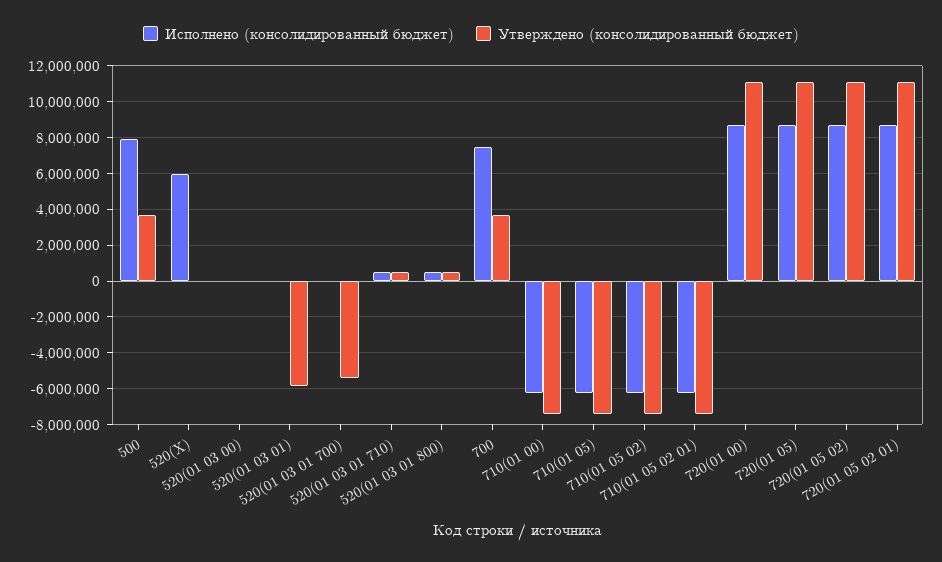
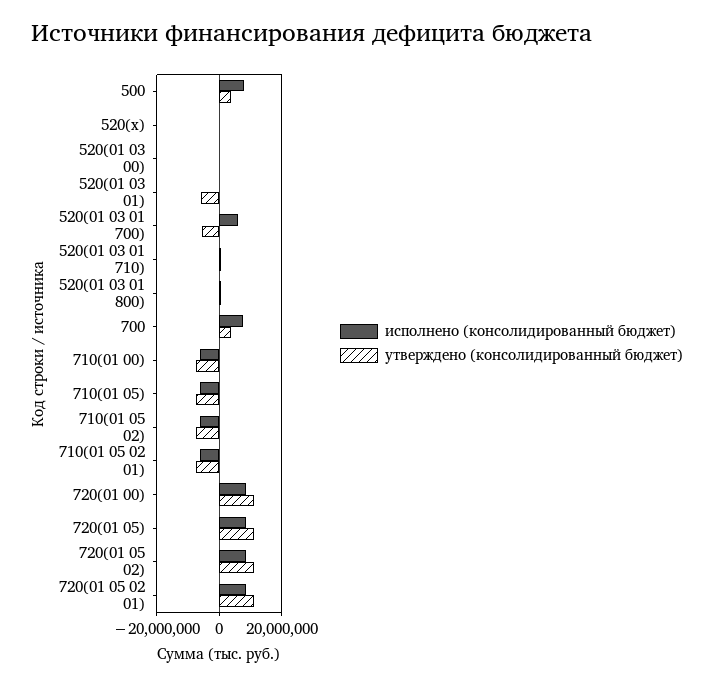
Исполнено (консолидированный бюджет), 520(Х): 6000000 -> 0
Исполнено (консолидированный бюджет), 520(01 03 01 700): 0 -> 6000000

